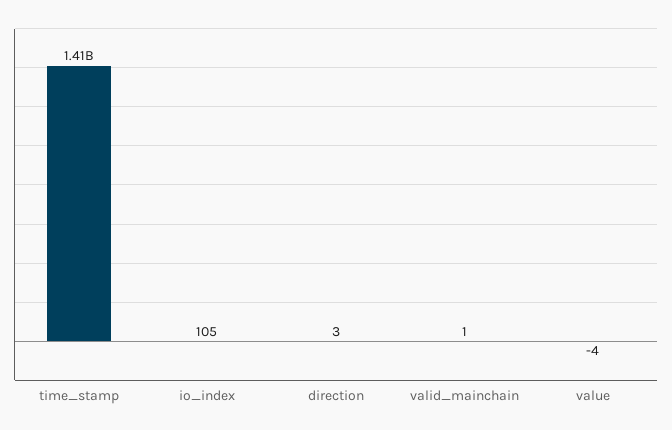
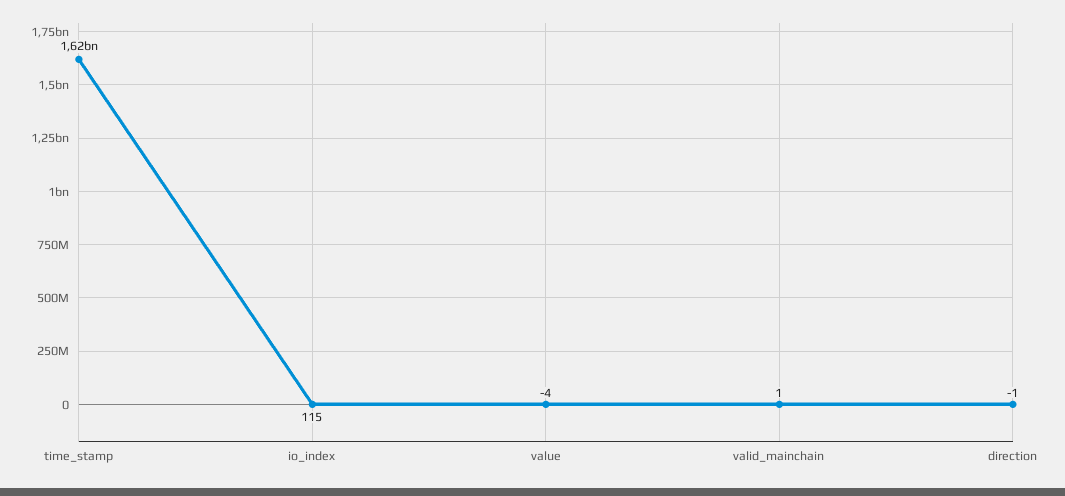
time_stamp: 1410000000 -> 1620000000
io_index: 105 -> 115
direction: 3 -> -1

